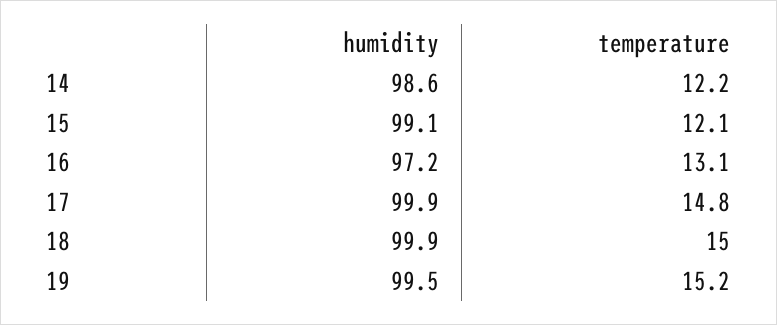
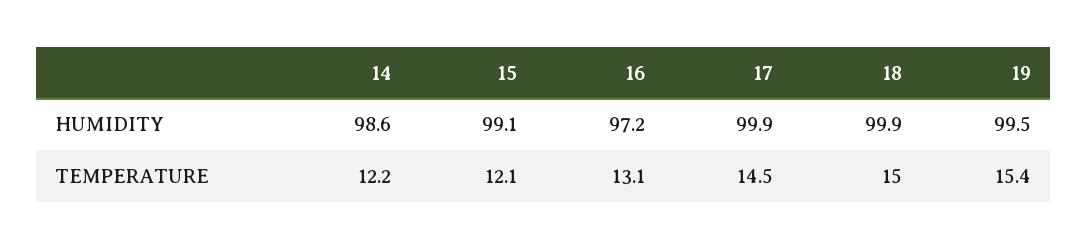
temperature, 17: 14.8 -> 14.5
temperature, 19: 15.2 -> 15.4

